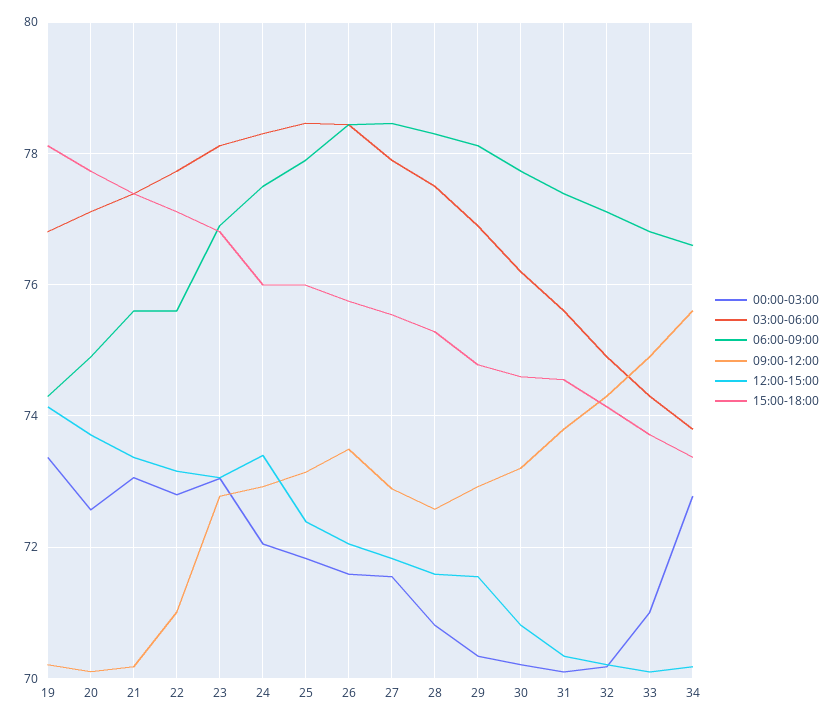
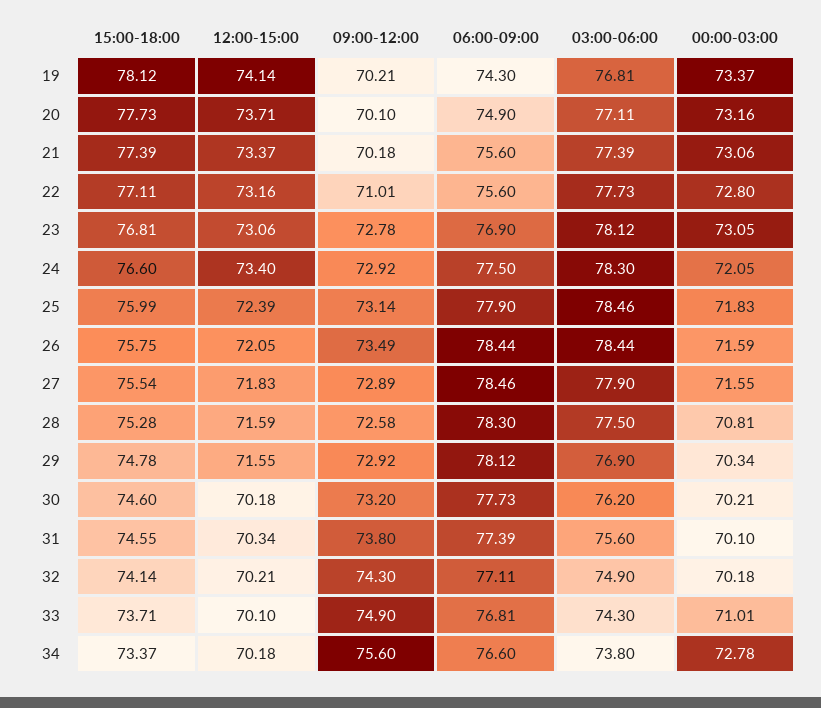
00:00-03:00, 20: 72.6 -> 73.16
15:00-18:00, 24: 76 -> 76.6
12:00-15:00, 30: 70.8 -> 70.18

